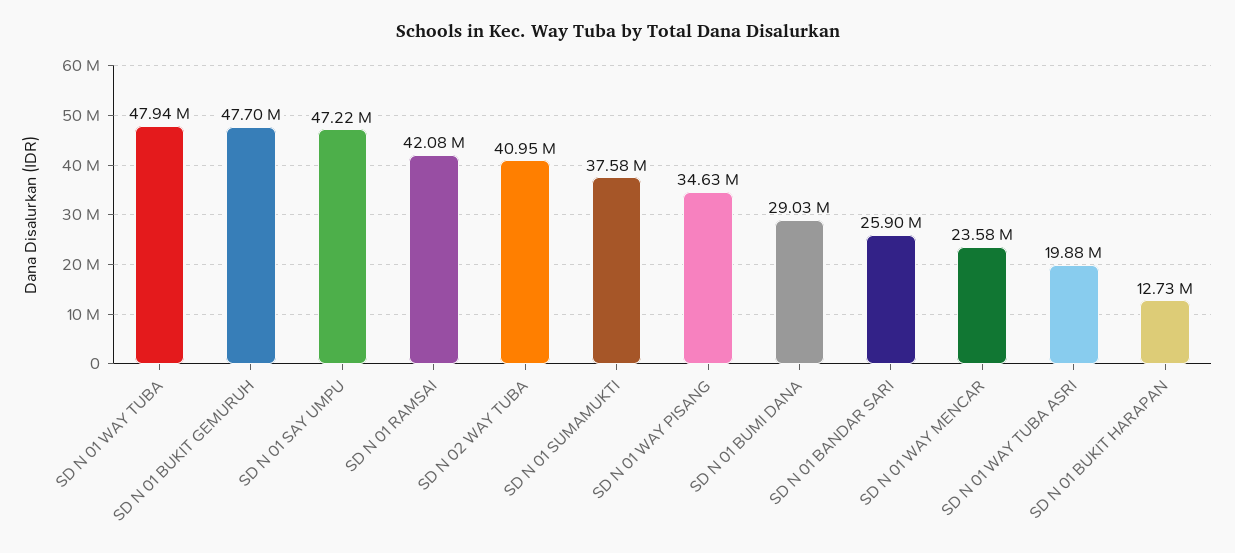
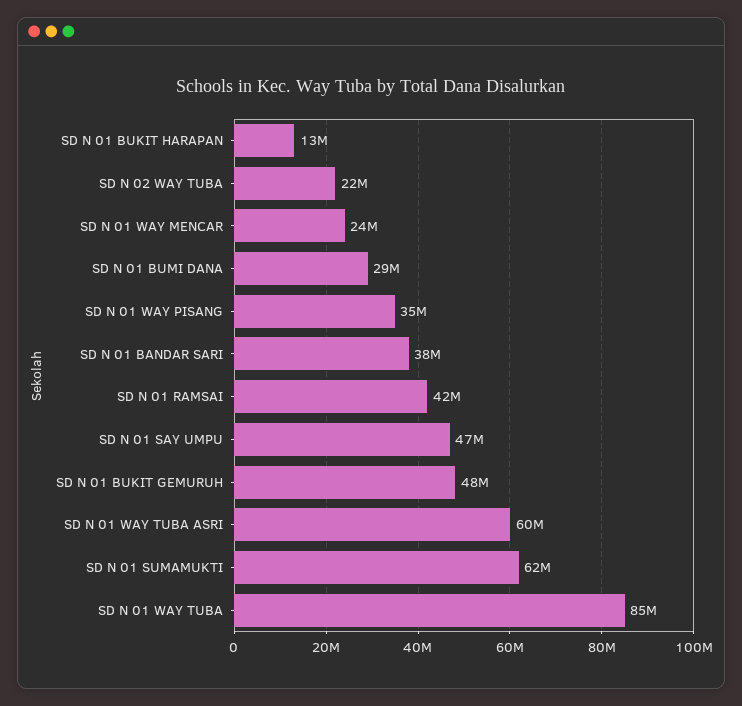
SD N 01 WAY TUBA: 47940000 -> 85000000
SD N 02 WAY TUBA: 40950000 -> 22000000
SD N 01 SUMAMUKTI: 37580000 -> 62000000
SD N 01 BANDAR SARI: 25900000 -> 38000000
SD N 01 WAY TUBA ASRI: 19880000 -> 60000000

